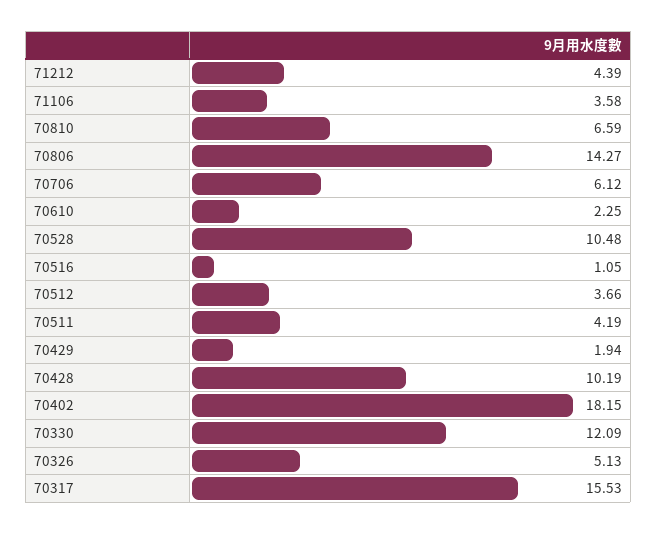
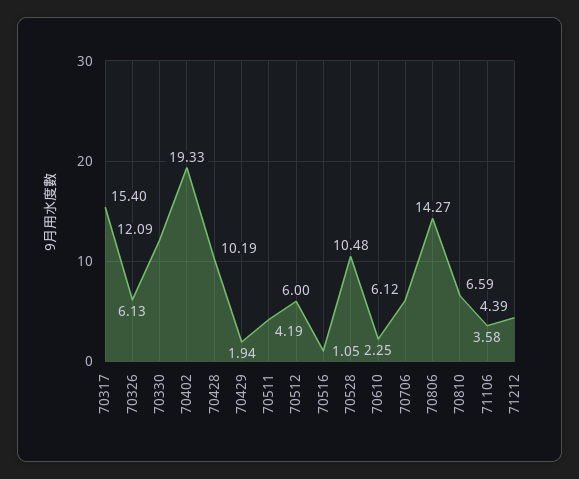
70512: 3.66 -> 6
70402: 18.15 -> 19.33
70326: 5.13 -> 6.13
70317: 15.53 -> 15.4

